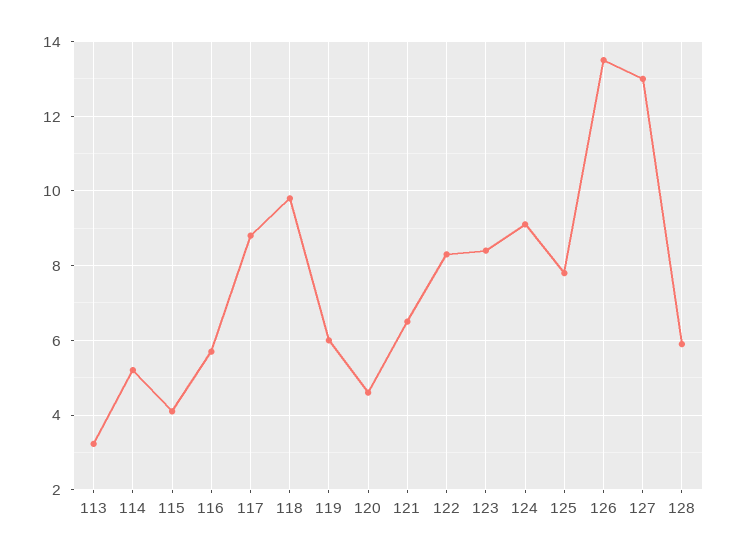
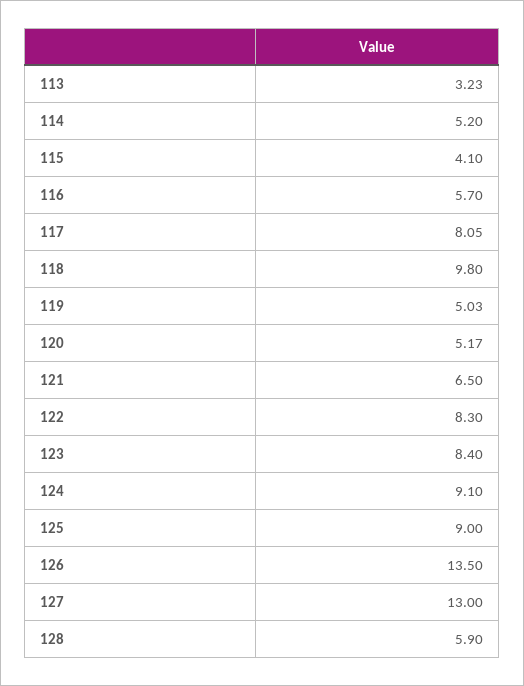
117: 8.8 -> 8.05
119: 6 -> 5.03
120: 4.6 -> 5.17
125: 7.8 -> 9

